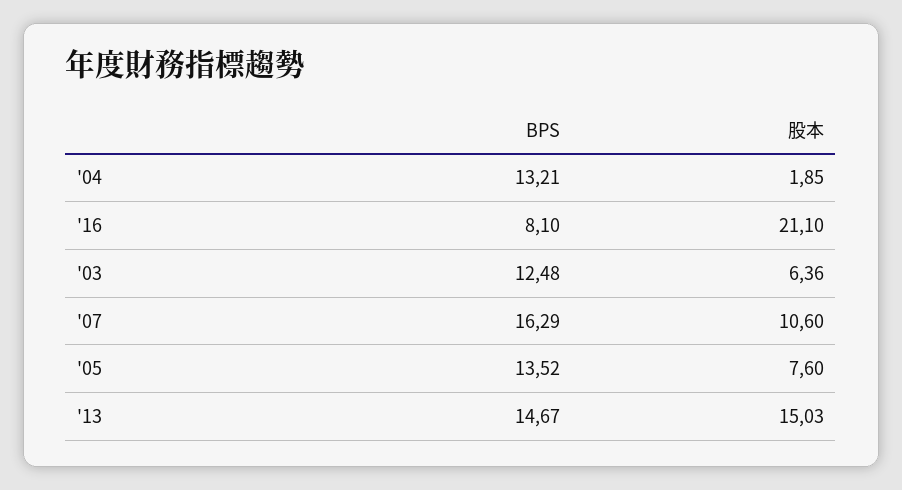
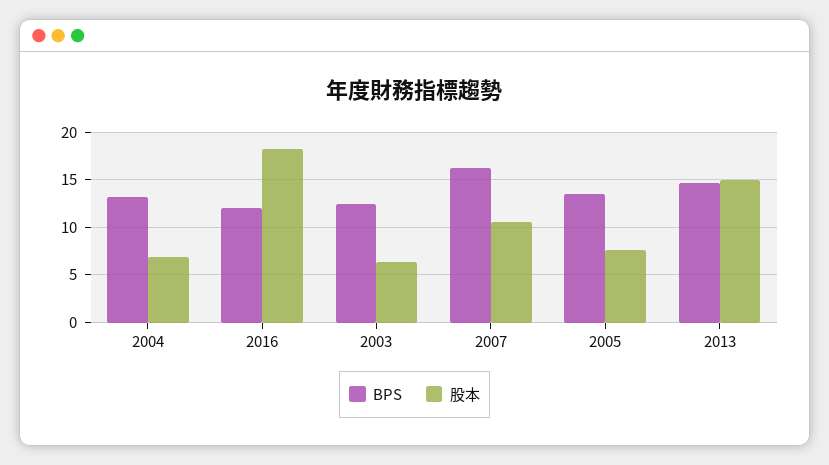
股本, '04: 1.85 -> 7
BPS, '16: 8.1 -> 12
股本, '16: 21.1 -> 18

